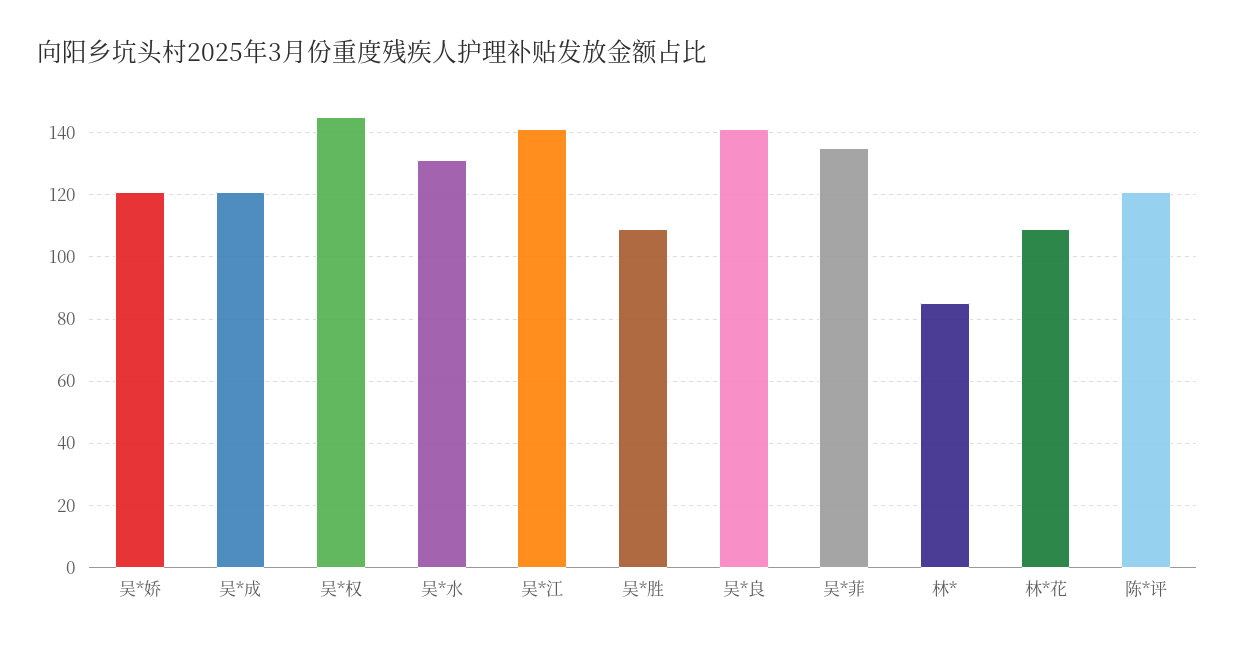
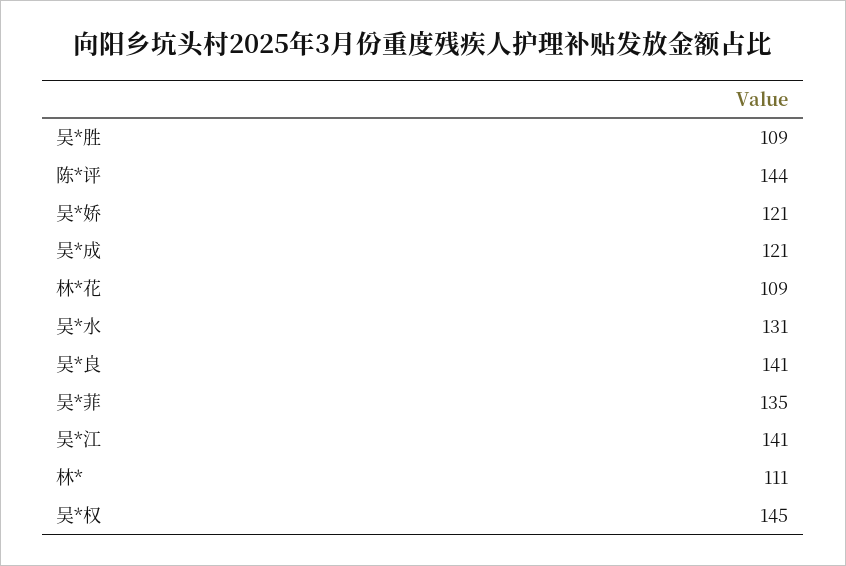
林*: 85 -> 111
陈*评: 120 -> 144

